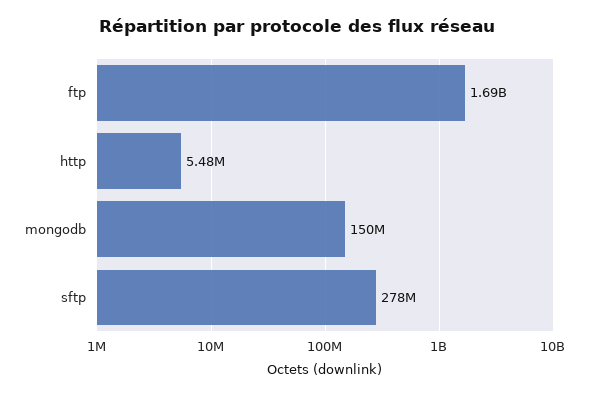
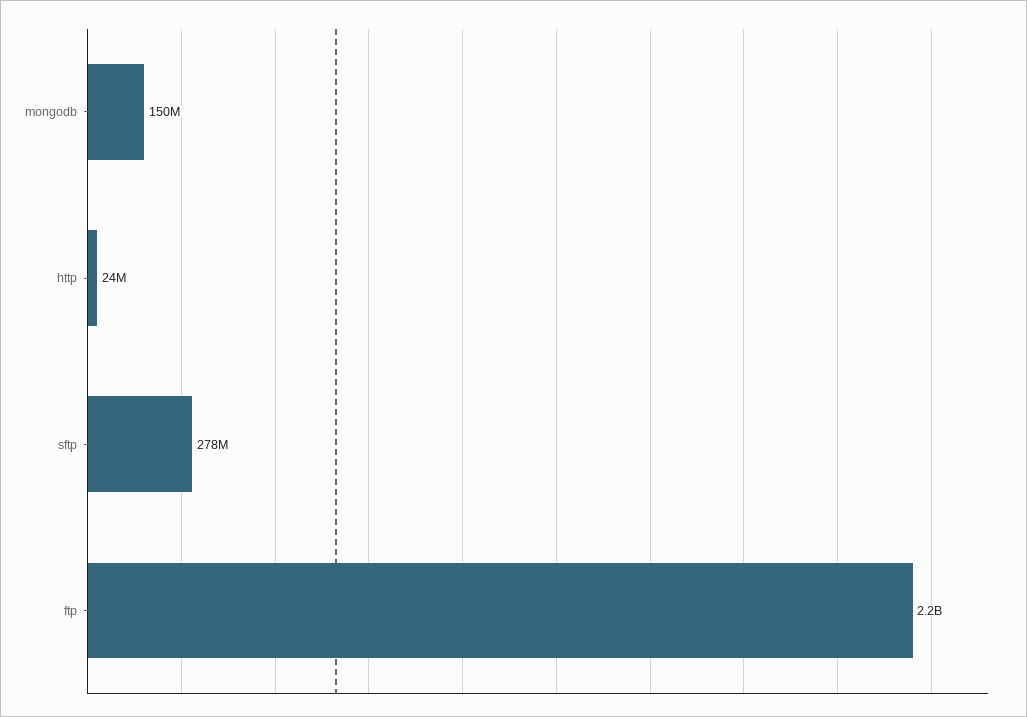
ftp: 1690000000 -> 2200000000
http: 5480000 -> 24000000

